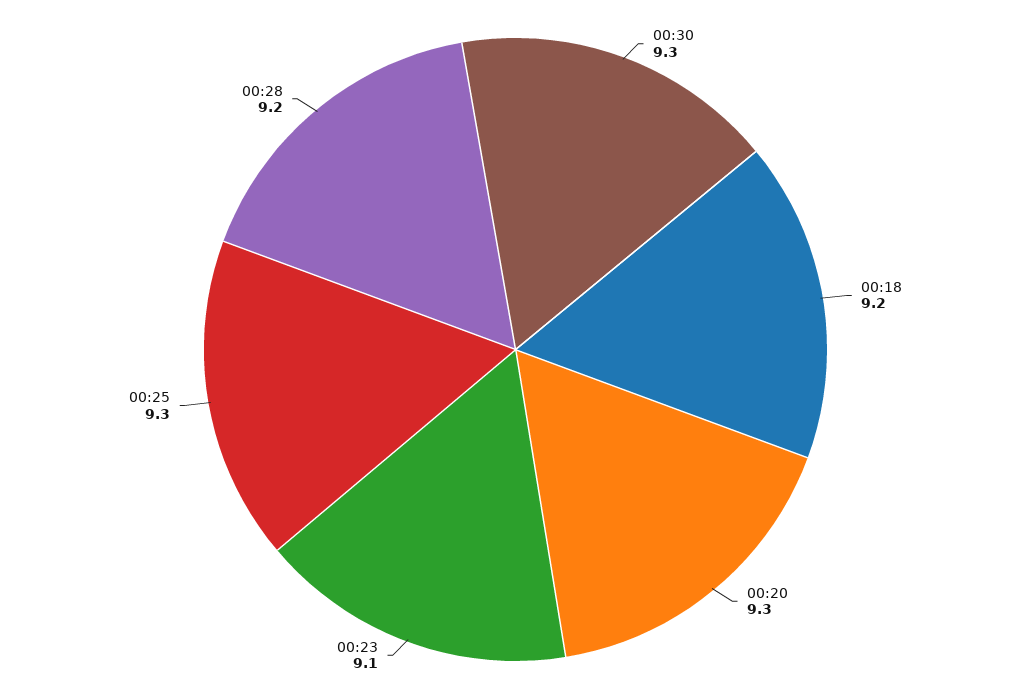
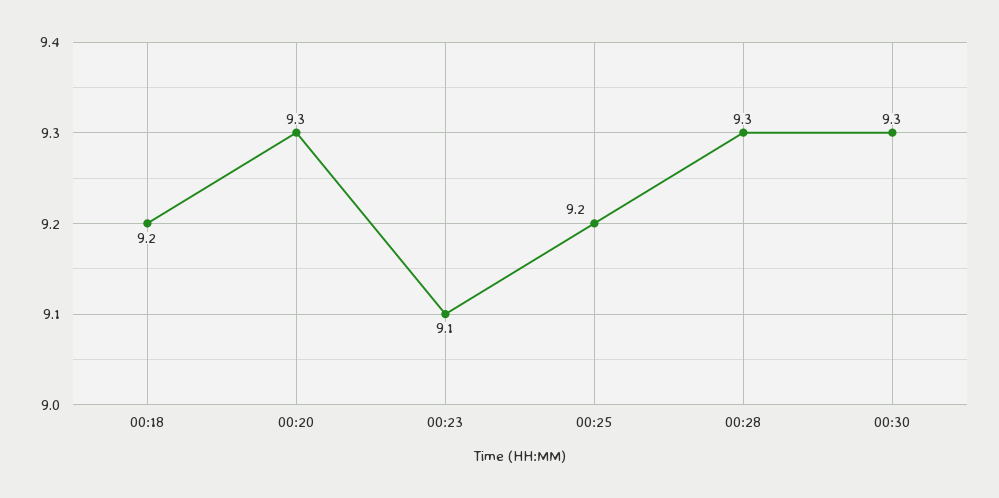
00:25: 9.3 -> 9.2
00:28: 9.2 -> 9.3

